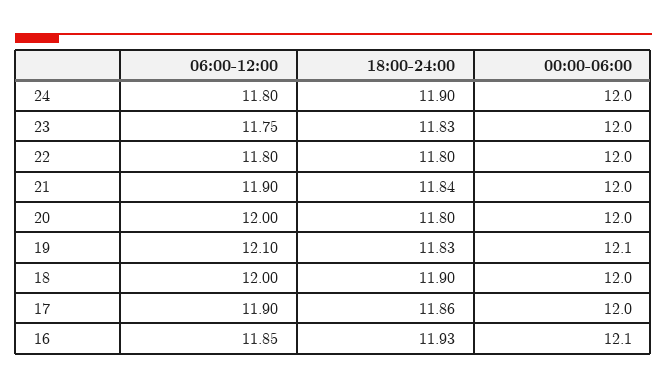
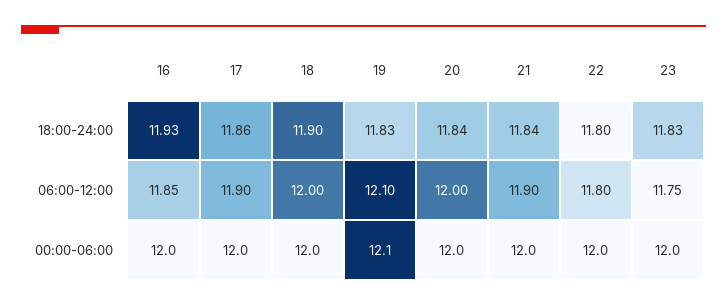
06:00-12:00, 24: 11.8 -> none
18:00-24:00, 24: 11.9 -> none
00:00-06:00, 24: 12 -> none
18:00-24:00, 20: 11.8 -> 11.84
00:00-06:00, 16: 12.1 -> 12

